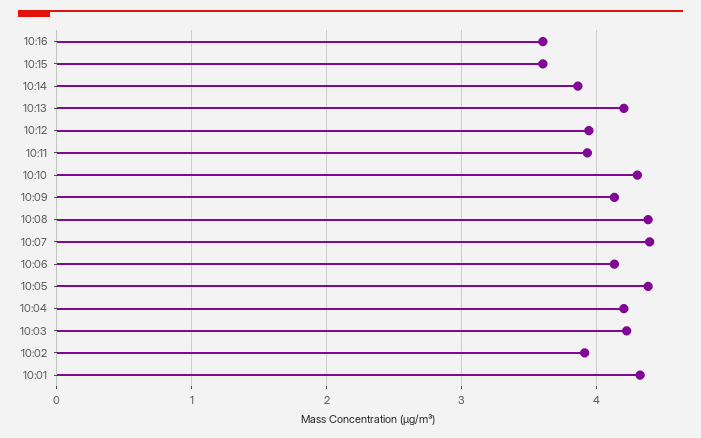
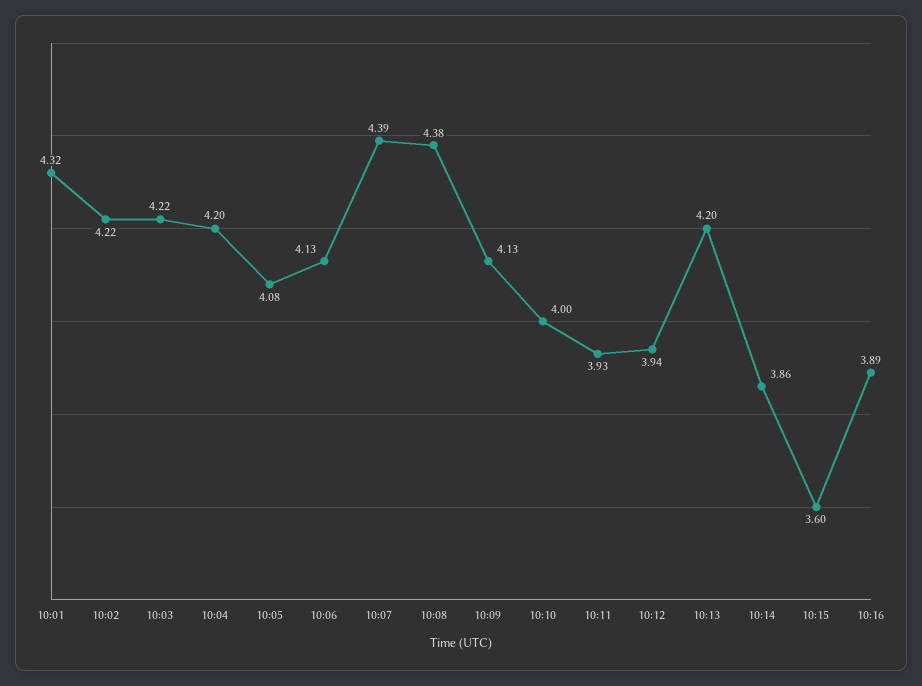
10:16: 3.6 -> 3.89
10:10: 4.3 -> 4
10:05: 4.4 -> 4.08
10:02: 3.9 -> 4.22

